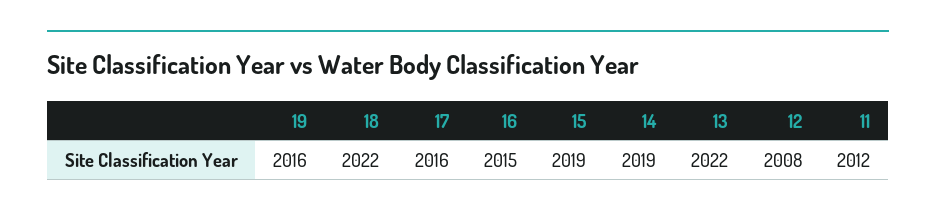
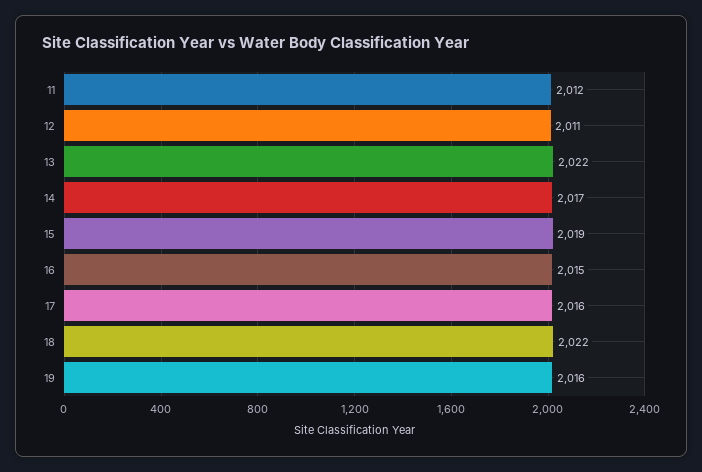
14: 2019 -> 2017
12: 2008 -> 2011

